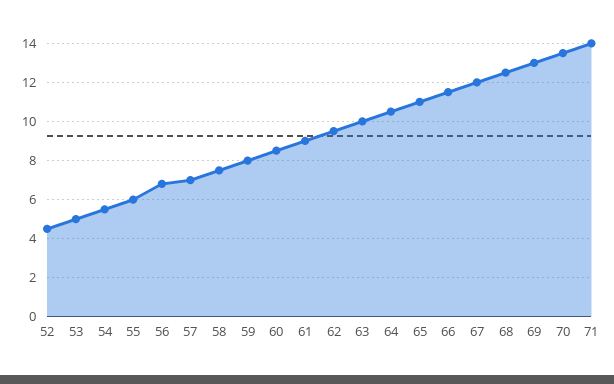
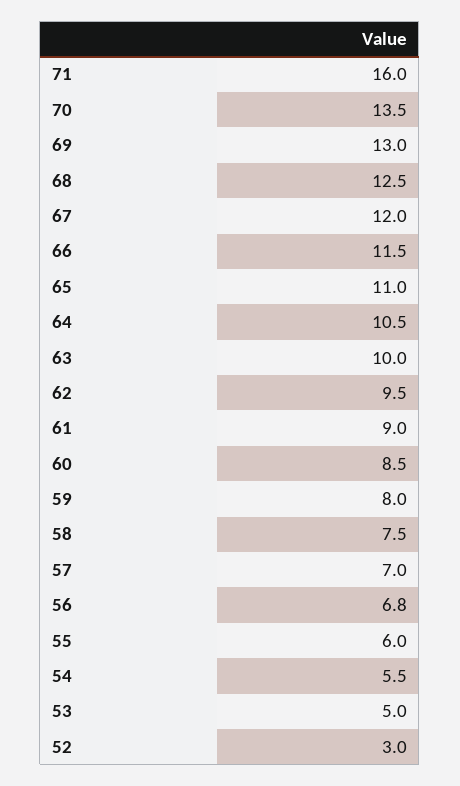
52: 4.5 -> 3
71: 14 -> 16

